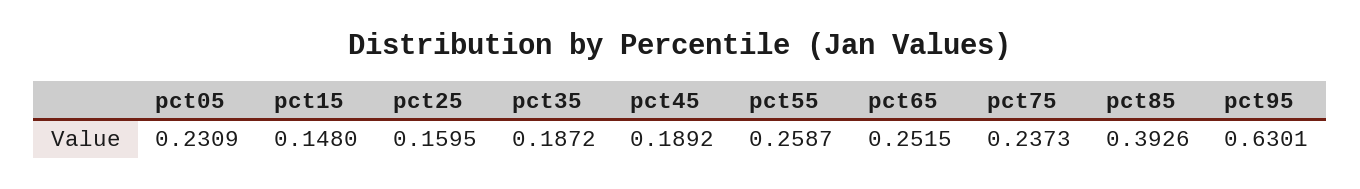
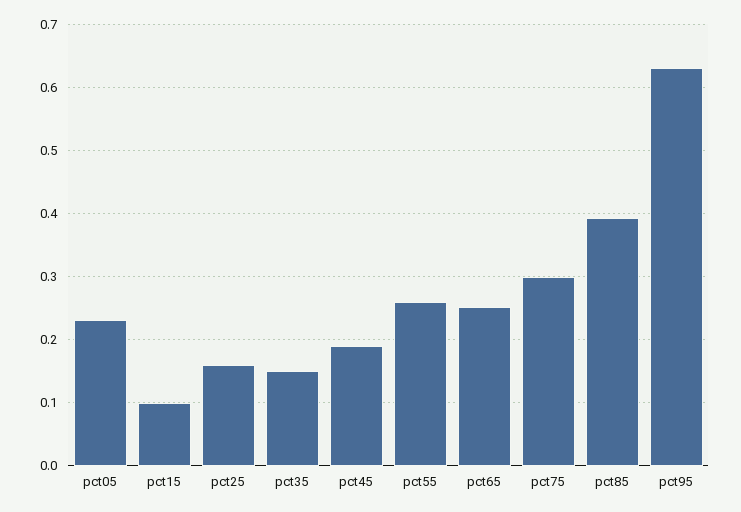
pct15: 0.148 -> 0.1
pct35: 0.1872 -> 0.15
pct75: 0.2373 -> 0.3

